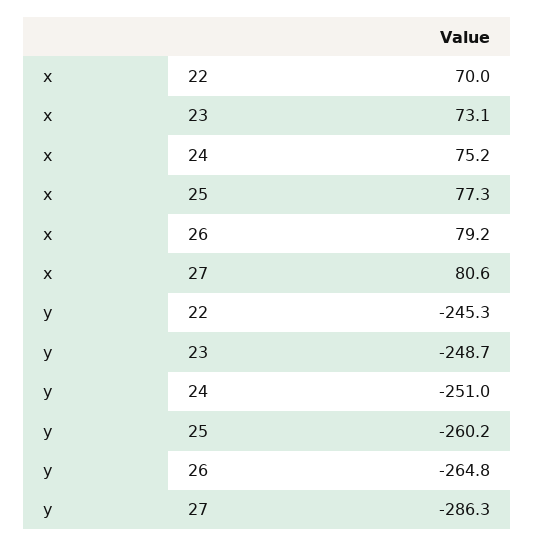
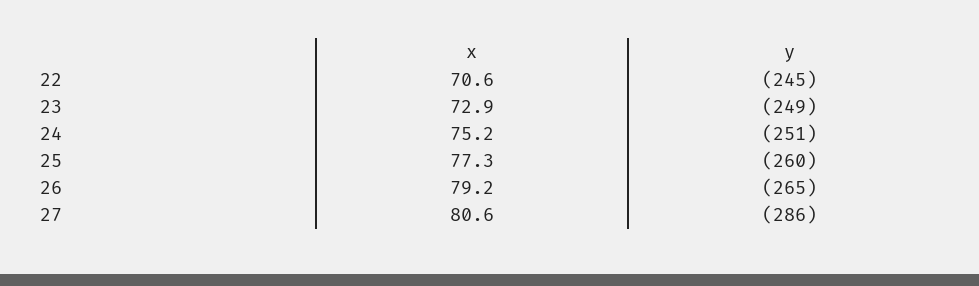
x, 22: 70 -> 70.6
x, 23: 73.1 -> 72.9

